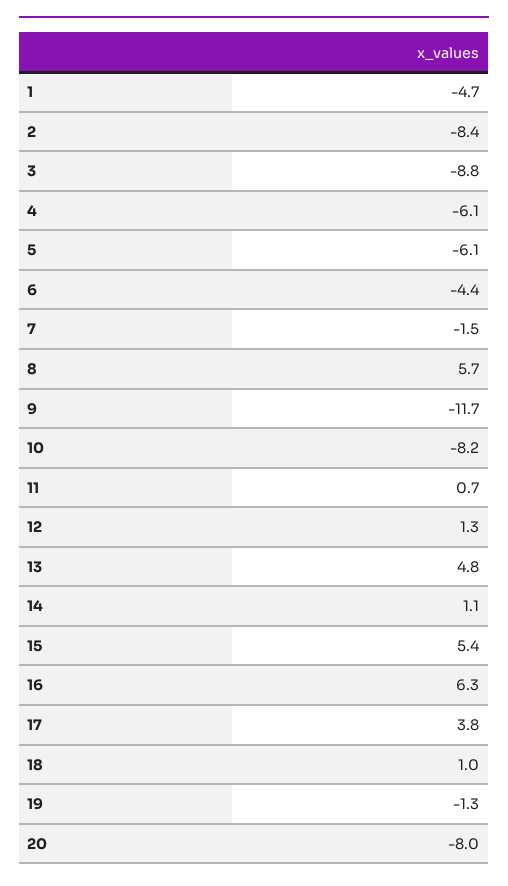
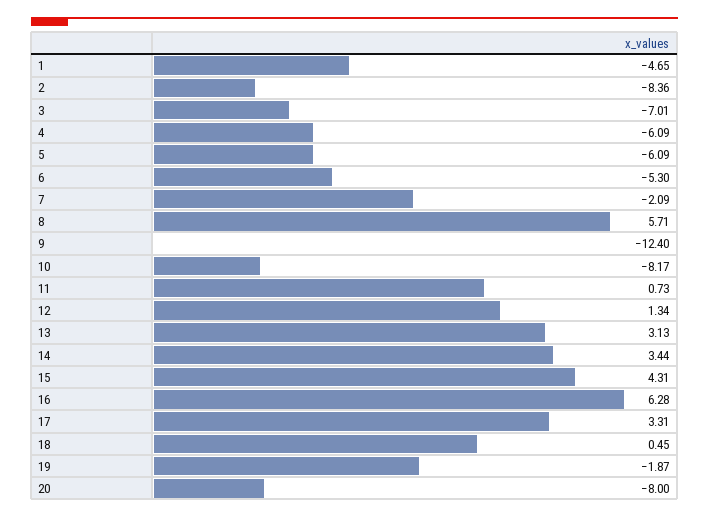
3: -8.8 -> -7.01
6: -4.4 -> -5.3
7: -1.5 -> -2.09
9: -11.7 -> -12.4
13: 4.8 -> 3.13
14: 1.1 -> 3.44
15: 5.4 -> 4.31
17: 3.8 -> 3.31
18: 1 -> 0.45
19: -1.3 -> -1.87

